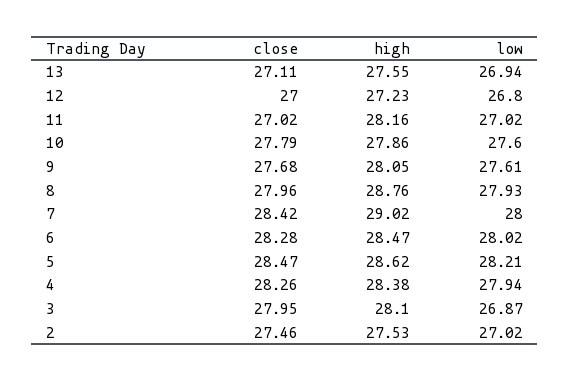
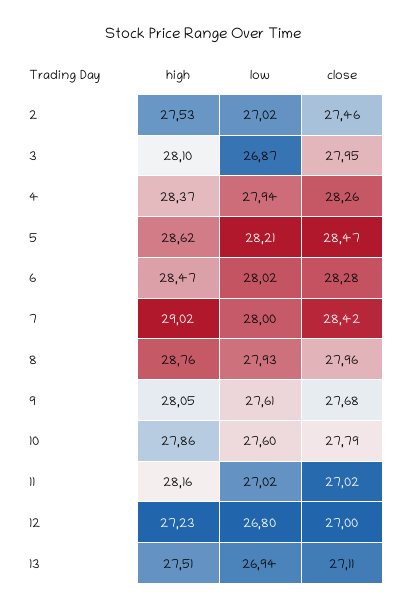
high, 13: 27.55 -> 27.51
high, 4: 28.38 -> 28.37

